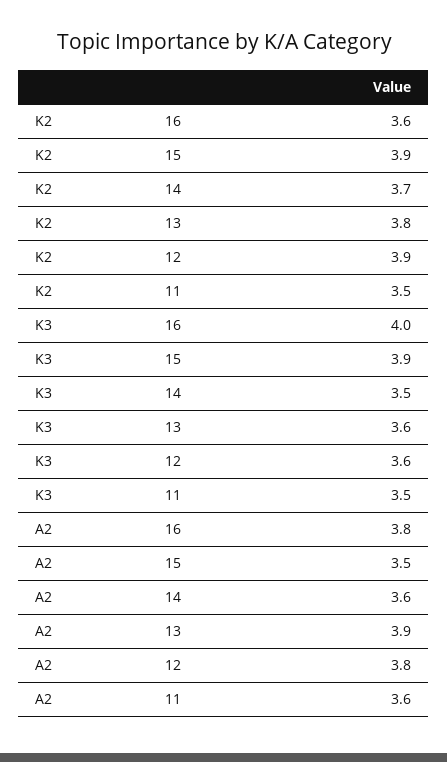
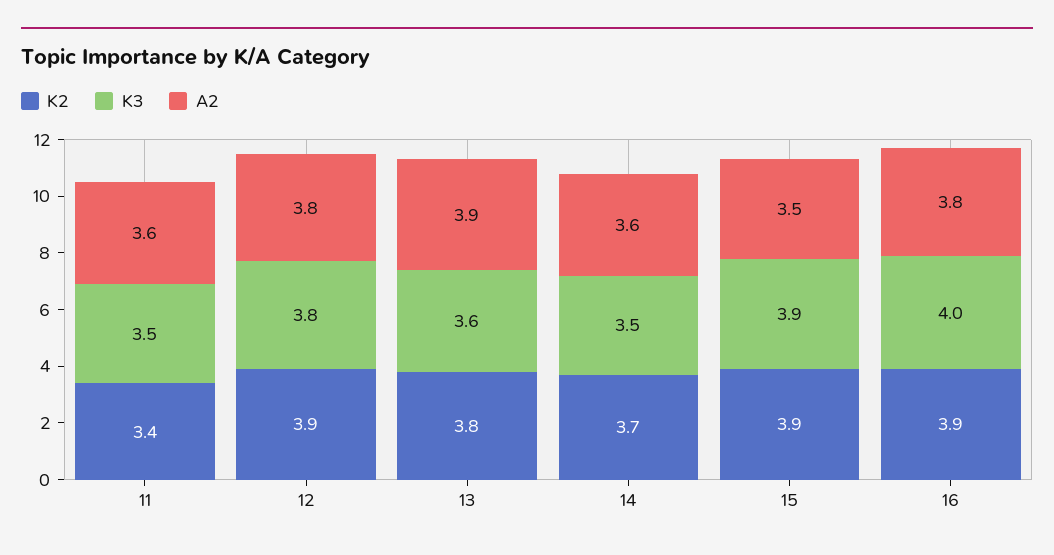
K2, 16: 3.6 -> 3.9
K2, 11: 3.5 -> 3.4
K3, 12: 3.6 -> 3.8

